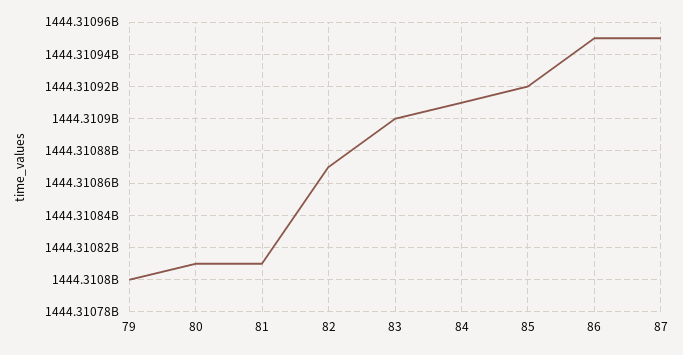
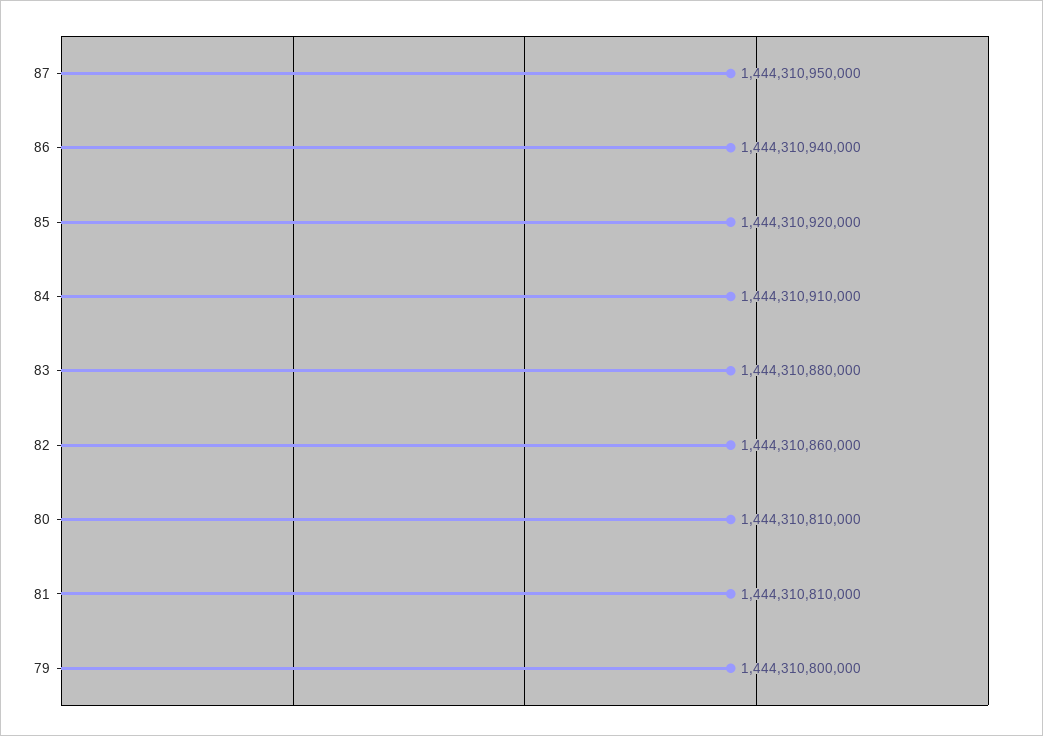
82: 1444310870000 -> 1444310860000
83: 1444310900000 -> 1444310880000
86: 1444310950000 -> 1444310940000

